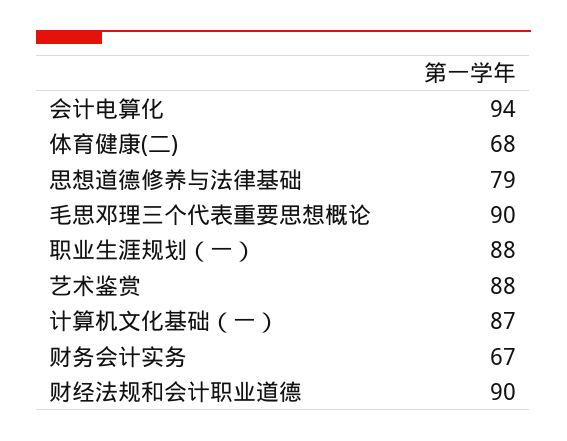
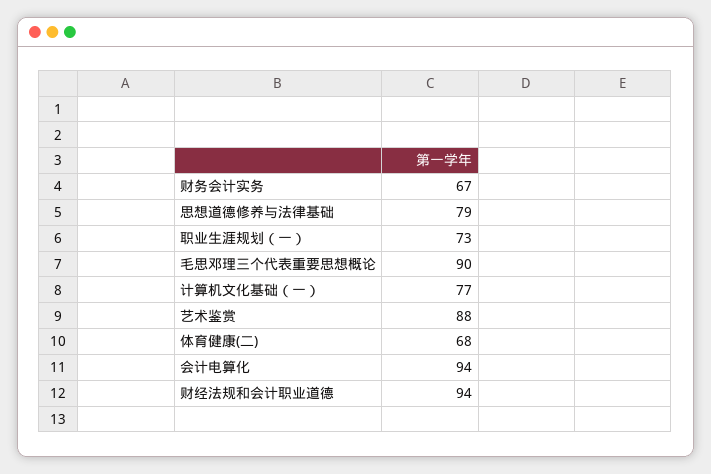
职业生涯规划（一）: 88 -> 73
计算机文化基础（一）: 87 -> 77
财经法规和会计职业道德: 90 -> 94

